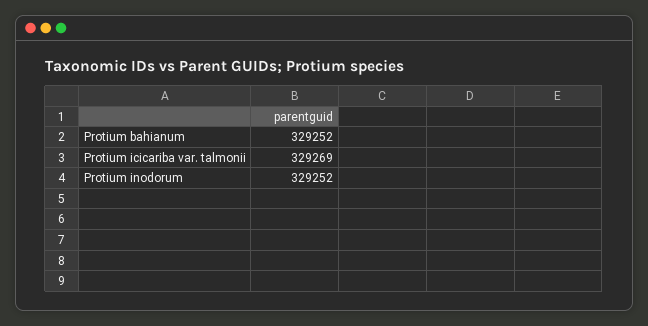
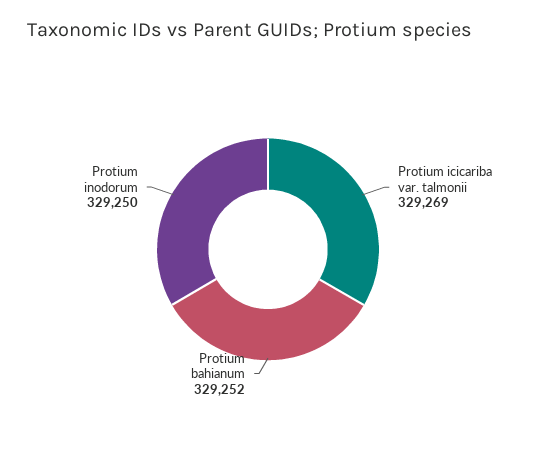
Protium inodorum: 329252 -> 329250

